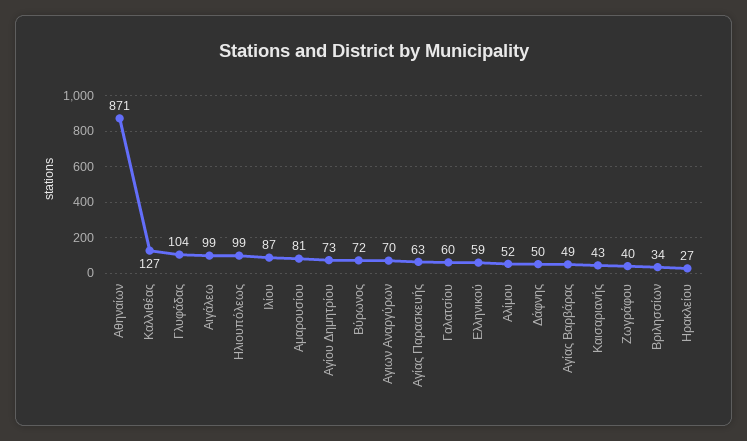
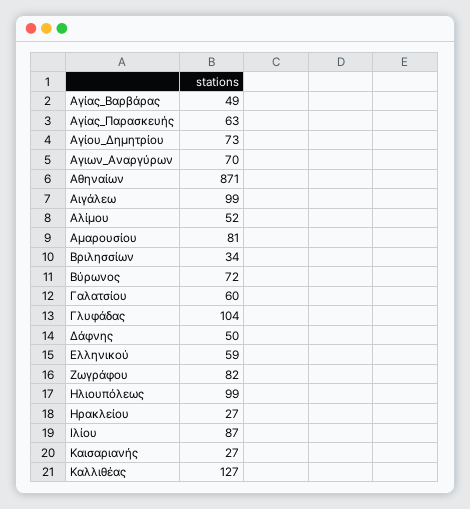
Καισαριανής: 43 -> 27
Ζωγράφου: 40 -> 82

